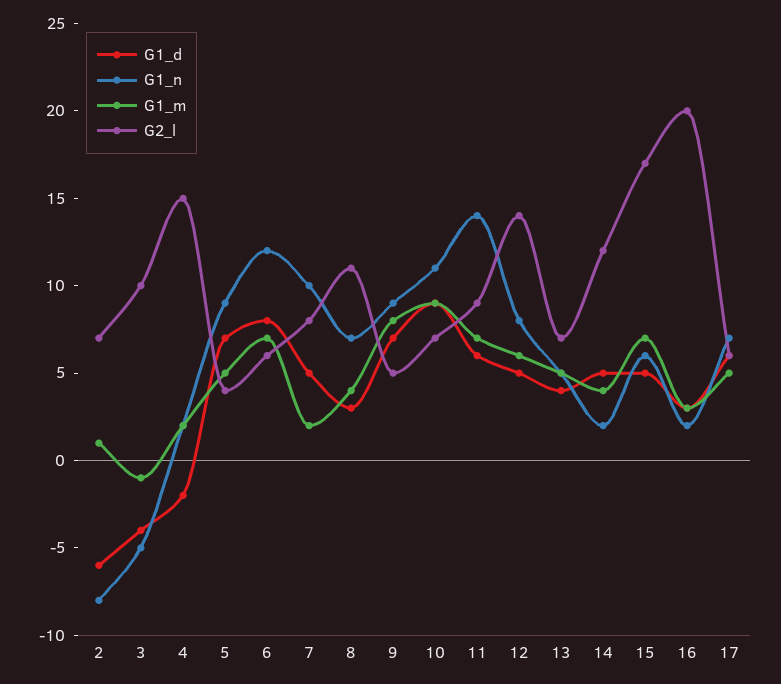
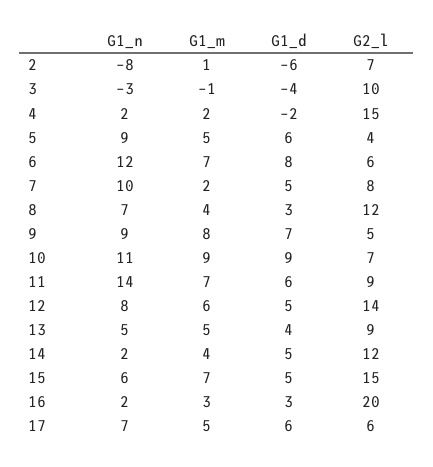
G1_n, 3: -5 -> -3
G1_d, 5: 7 -> 6
G2_l, 8: 11 -> 12
G2_l, 13: 7 -> 9
G2_l, 15: 17 -> 15

